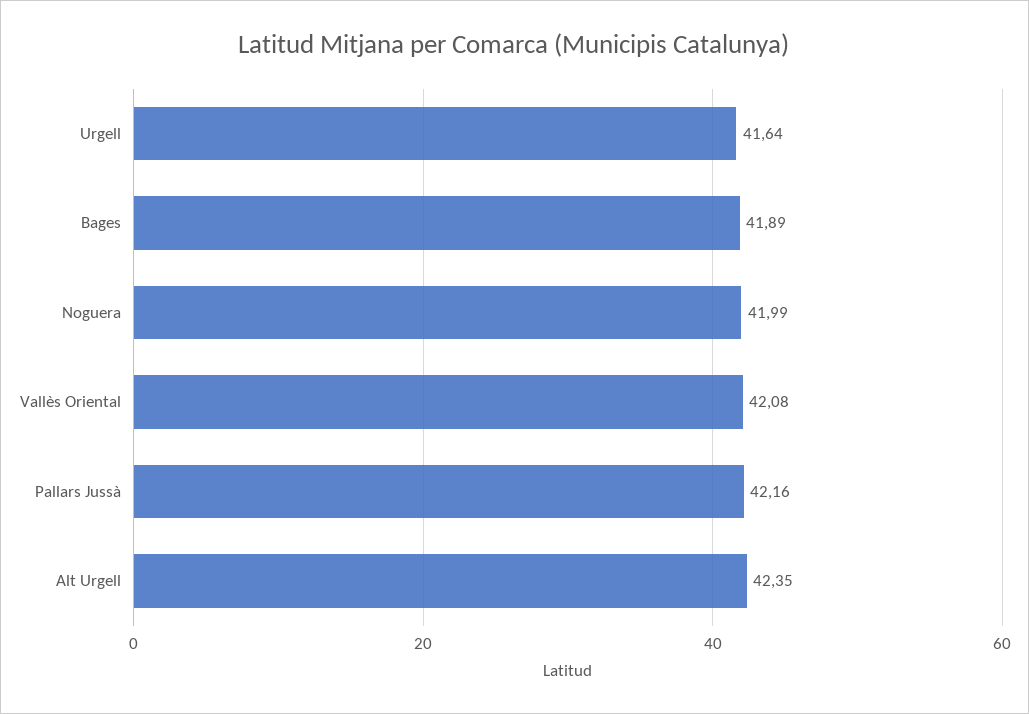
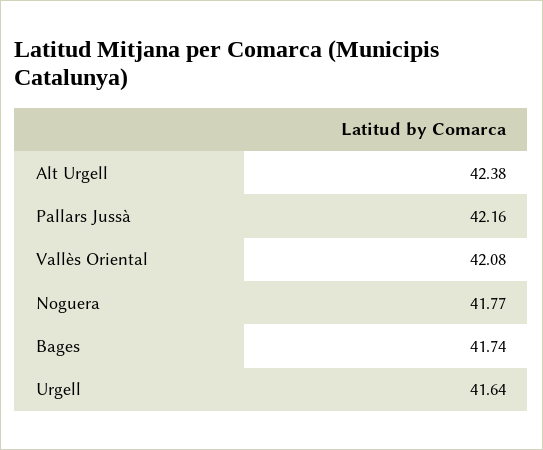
Bages: 41.89 -> 41.74
Noguera: 41.99 -> 41.77
Alt Urgell: 42.35 -> 42.38

